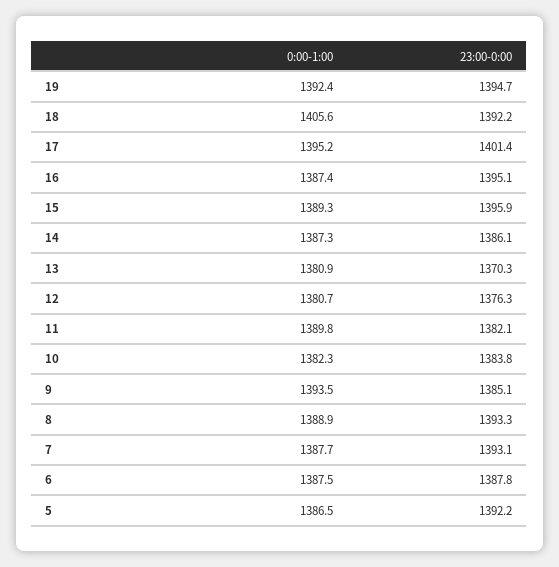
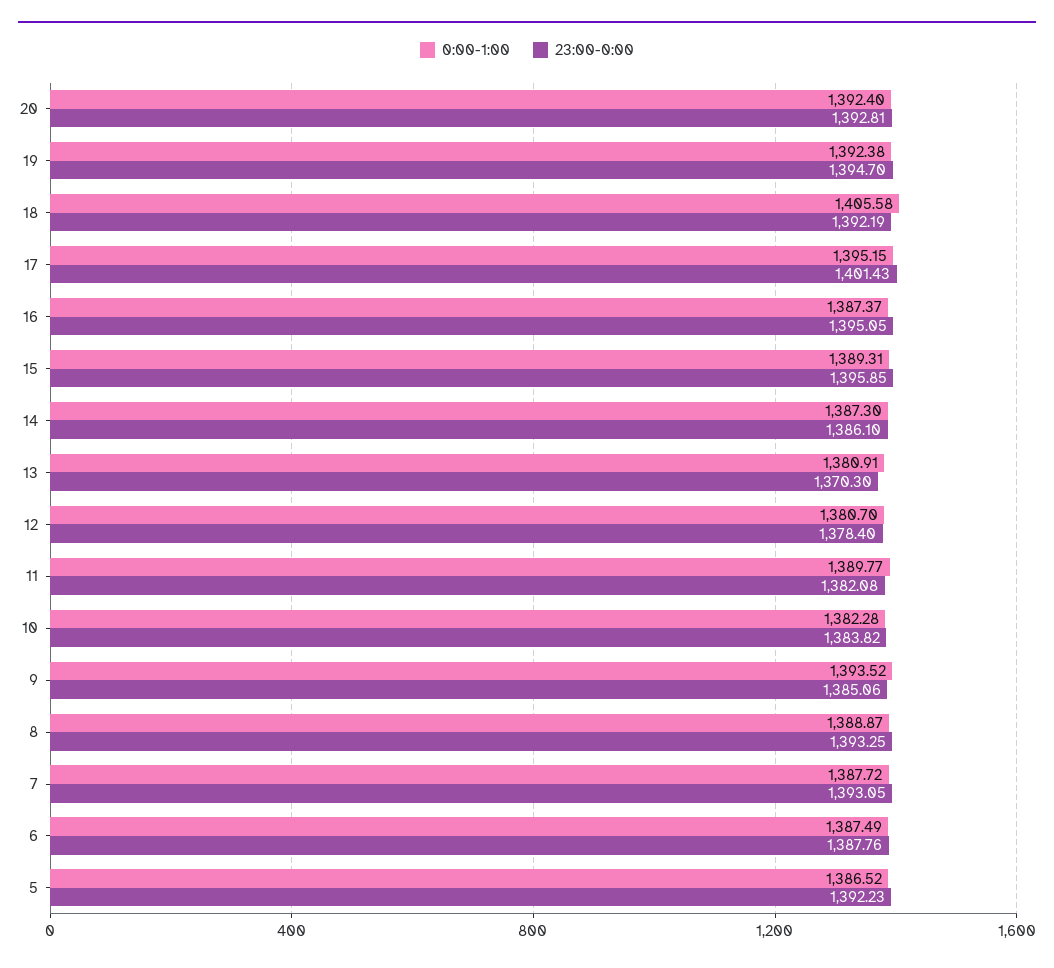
23:00-0:00, 12: 1376.3 -> 1378.4
0:00-1:00, 20: none -> 1392.4
23:00-0:00, 20: none -> 1392.81

